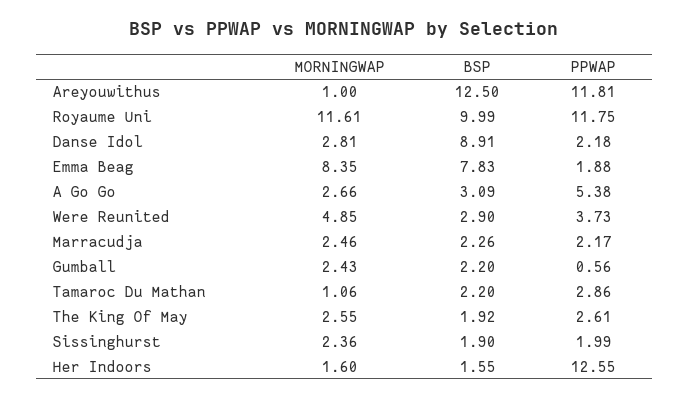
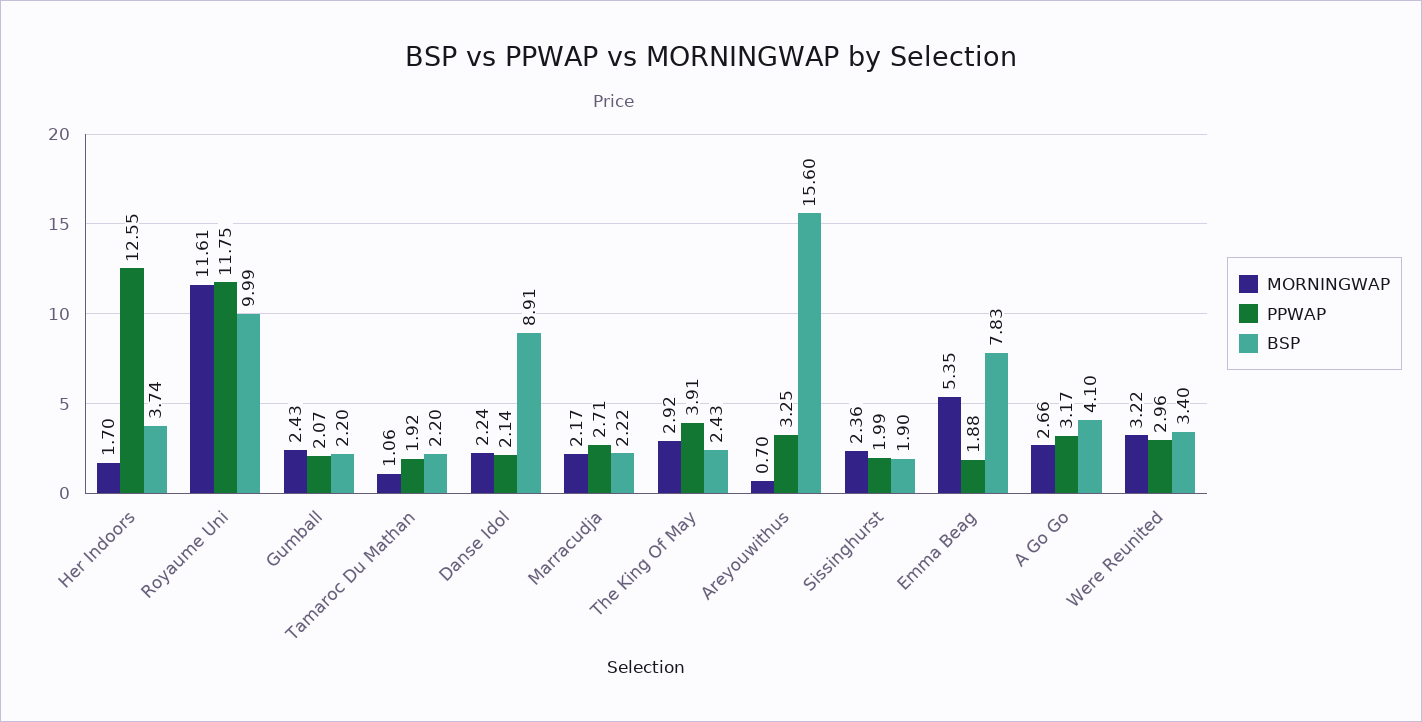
MORNINGWAP, Areyouwithus: 1 -> 0.7
BSP, Areyouwithus: 12.5 -> 15.6
PPWAP, Areyouwithus: 11.81 -> 3.25
MORNINGWAP, Danse Idol: 2.81 -> 2.24
PPWAP, Danse Idol: 2.18 -> 2.14
MORNINGWAP, Emma Beag: 8.35 -> 5.35
BSP, A Go Go: 3.09 -> 4.1
PPWAP, A Go Go: 5.38 -> 3.17
MORNINGWAP, Were Reunited: 4.85 -> 3.22
BSP, Were Reunited: 2.9 -> 3.4
PPWAP, Were Reunited: 3.73 -> 2.96
MORNINGWAP, Marracudja: 2.46 -> 2.17
BSP, Marracudja: 2.26 -> 2.22
PPWAP, Marracudja: 2.17 -> 2.71
PPWAP, Gumball: 0.56 -> 2.07
PPWAP, Tamaroc Du Mathan: 2.86 -> 1.92
MORNINGWAP, The King Of May: 2.55 -> 2.92
BSP, The King Of May: 1.92 -> 2.43
PPWAP, The King Of May: 2.61 -> 3.91
MORNINGWAP, Her Indoors: 1.6 -> 1.7
BSP, Her Indoors: 1.55 -> 3.74

